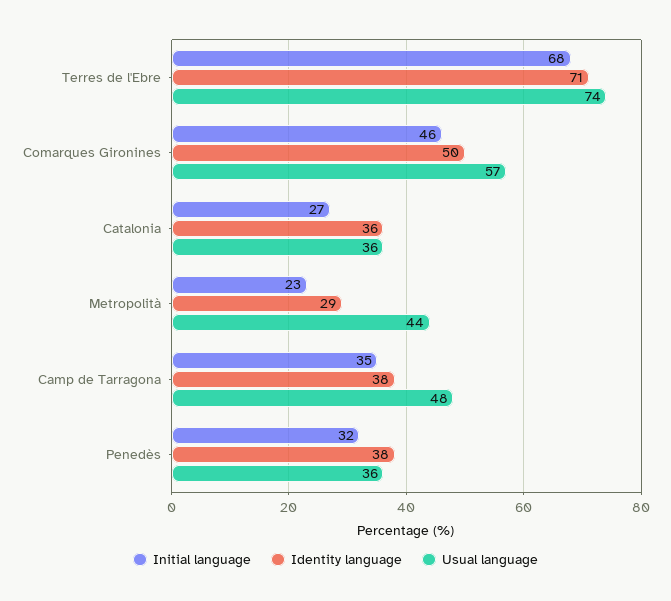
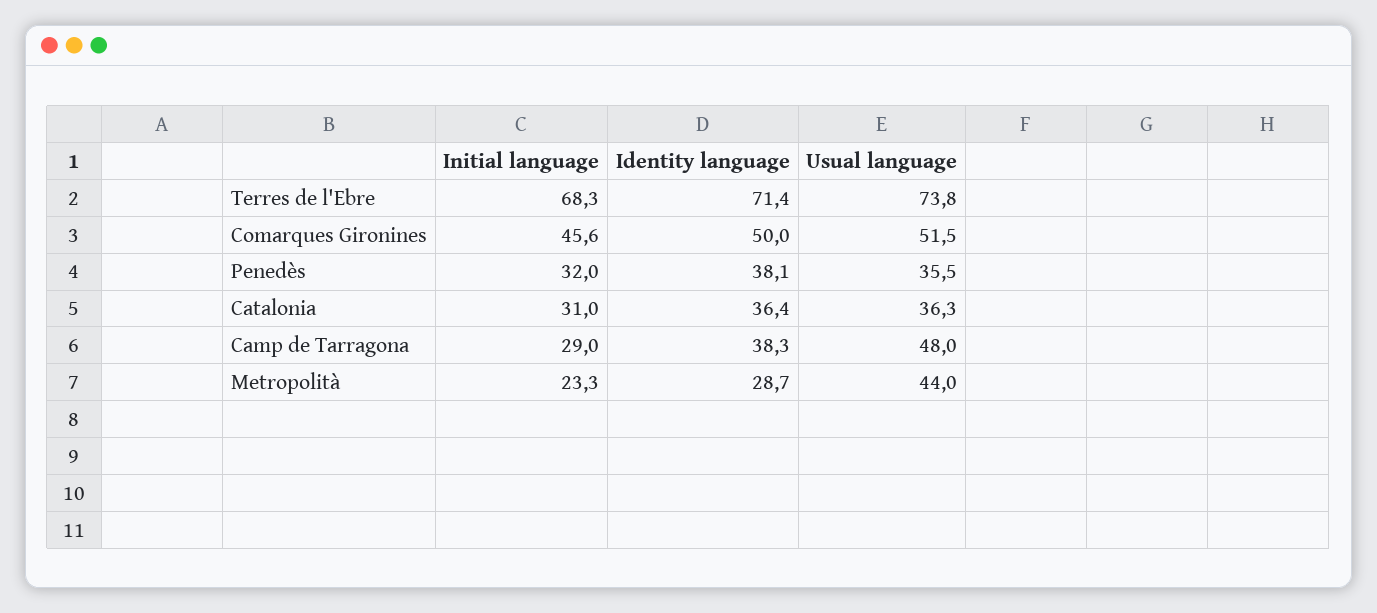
Usual language, Comarques Gironines: 57 -> 51.5
Initial language, Catalonia: 27 -> 31
Initial language, Camp de Tarragona: 35 -> 29

